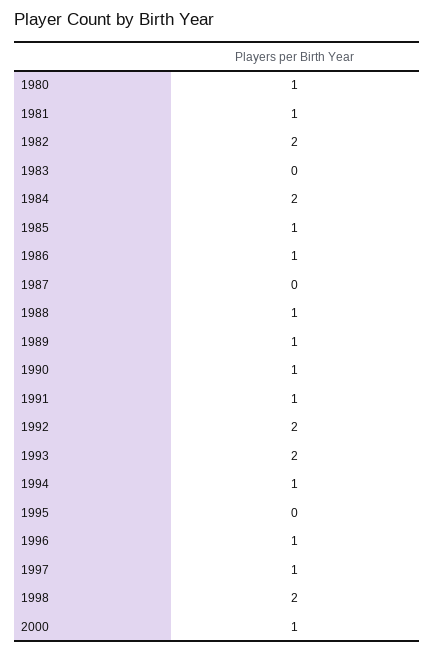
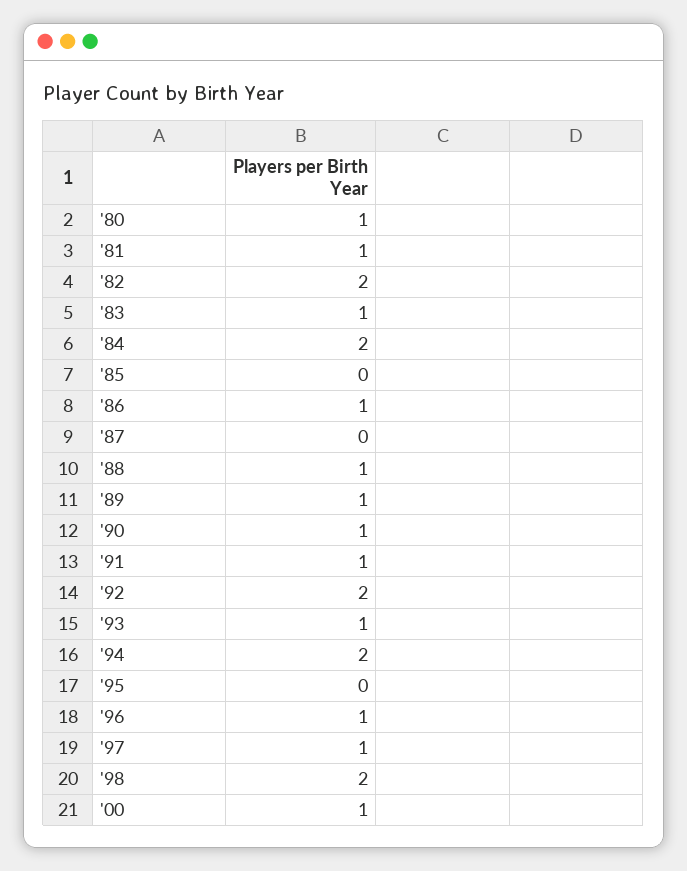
1983: 0 -> 1
1985: 1 -> 0
1993: 2 -> 1
1994: 1 -> 2

